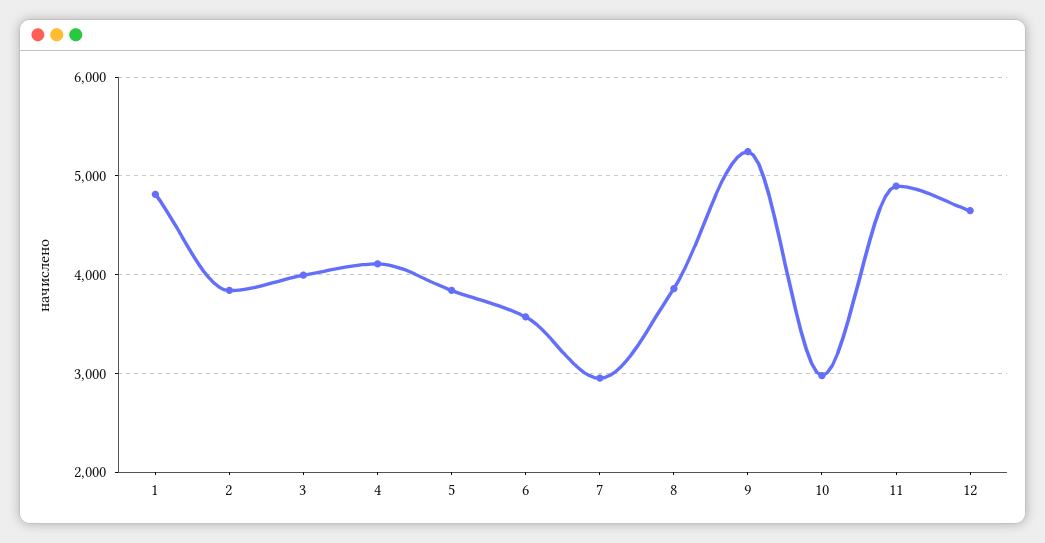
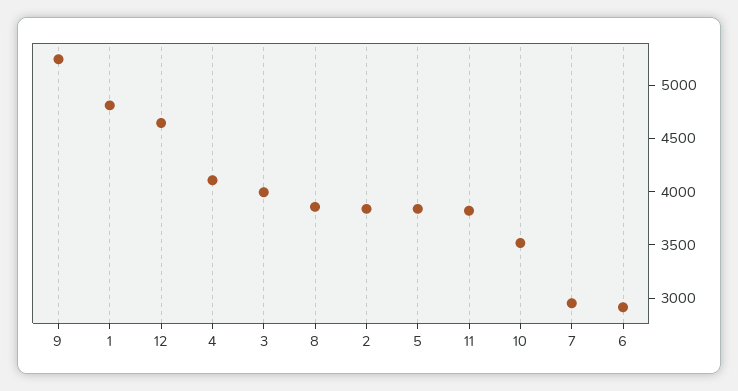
6: 3600 -> 2900
10: 3000 -> 3500
11: 4900 -> 3800

